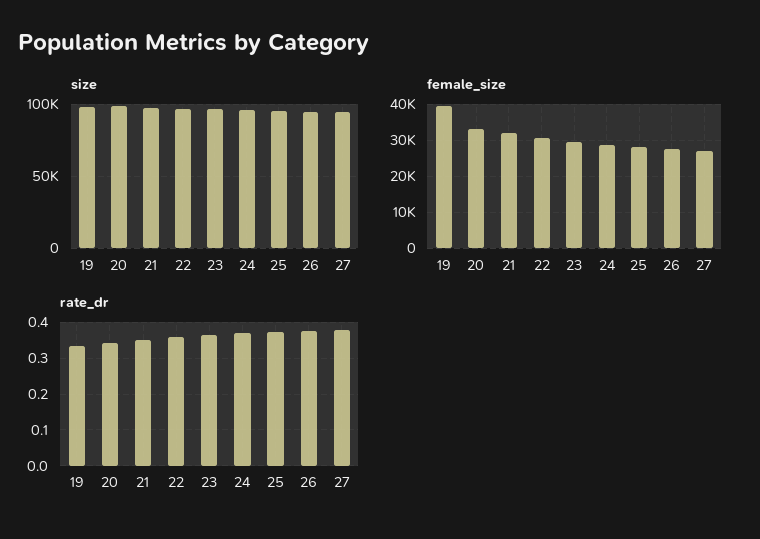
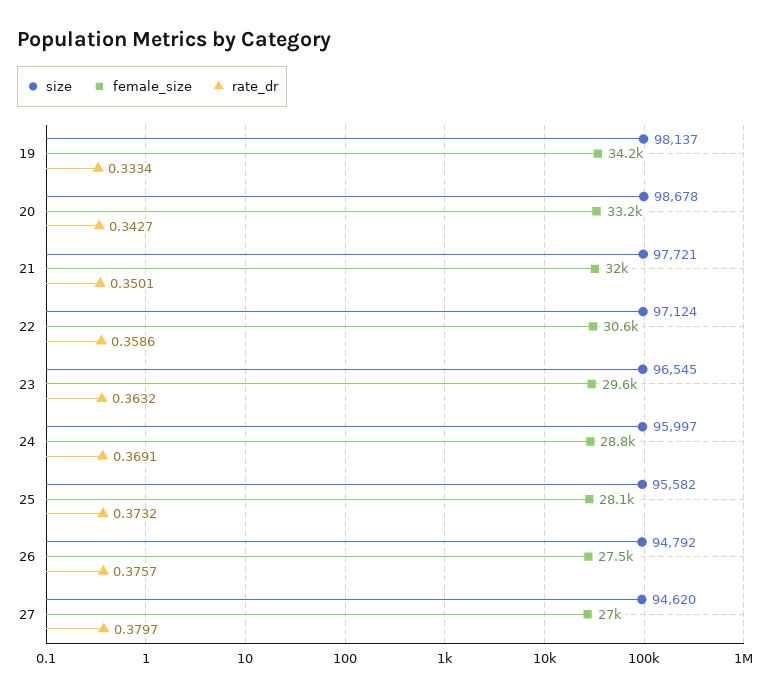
female_size, 19: 40000 -> 34200

